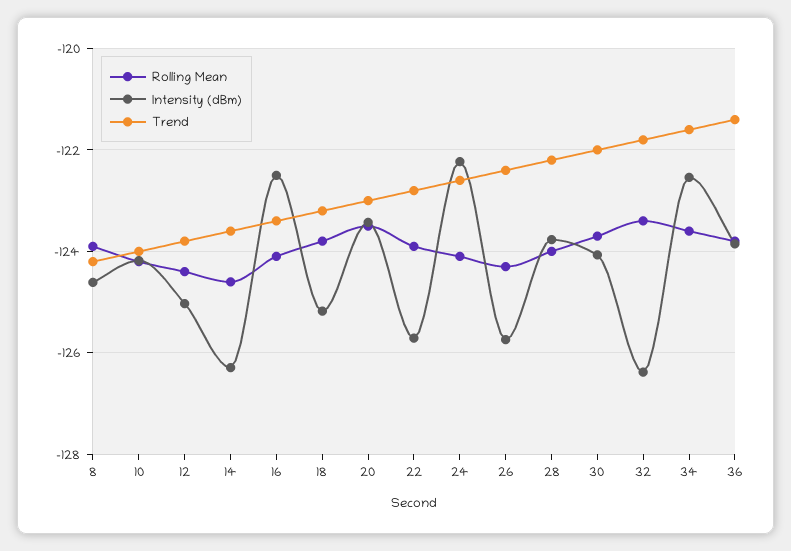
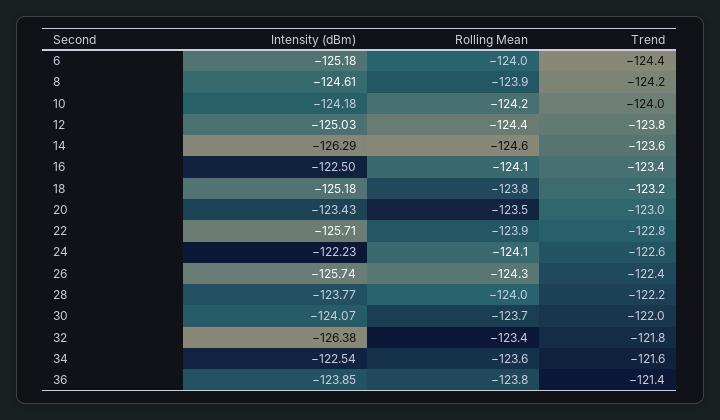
Intensity (dBm), 6: none -> -125.18
Rolling Mean, 6: none -> -124
Trend, 6: none -> -124.4

